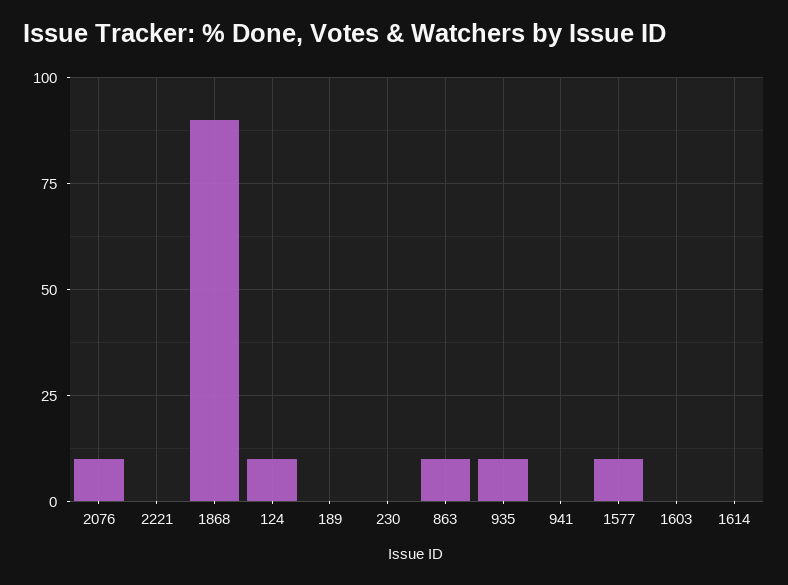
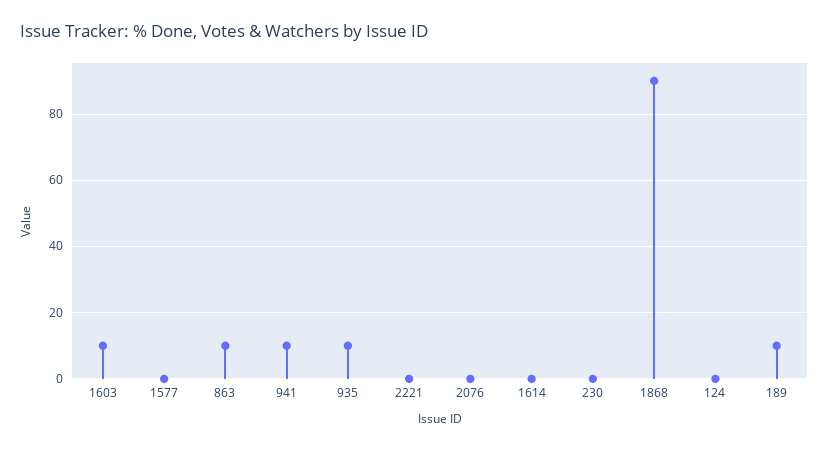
2076: 10 -> 0
124: 10 -> 0
189: 0 -> 10
941: 0 -> 10
1577: 10 -> 0
1603: 0 -> 10

